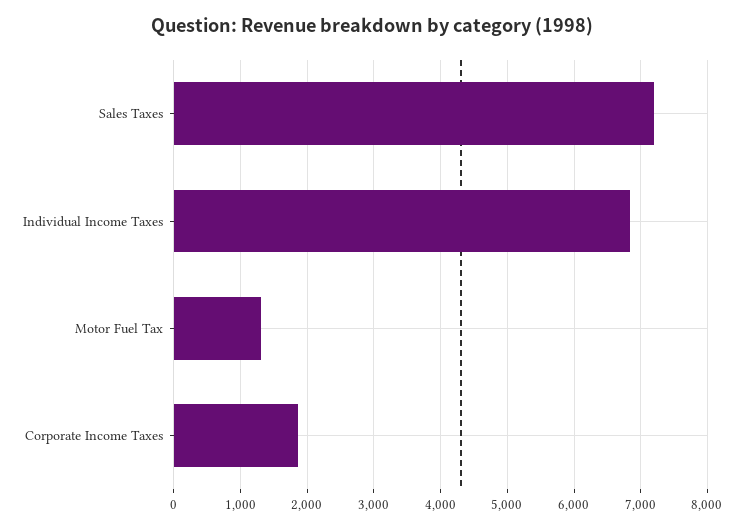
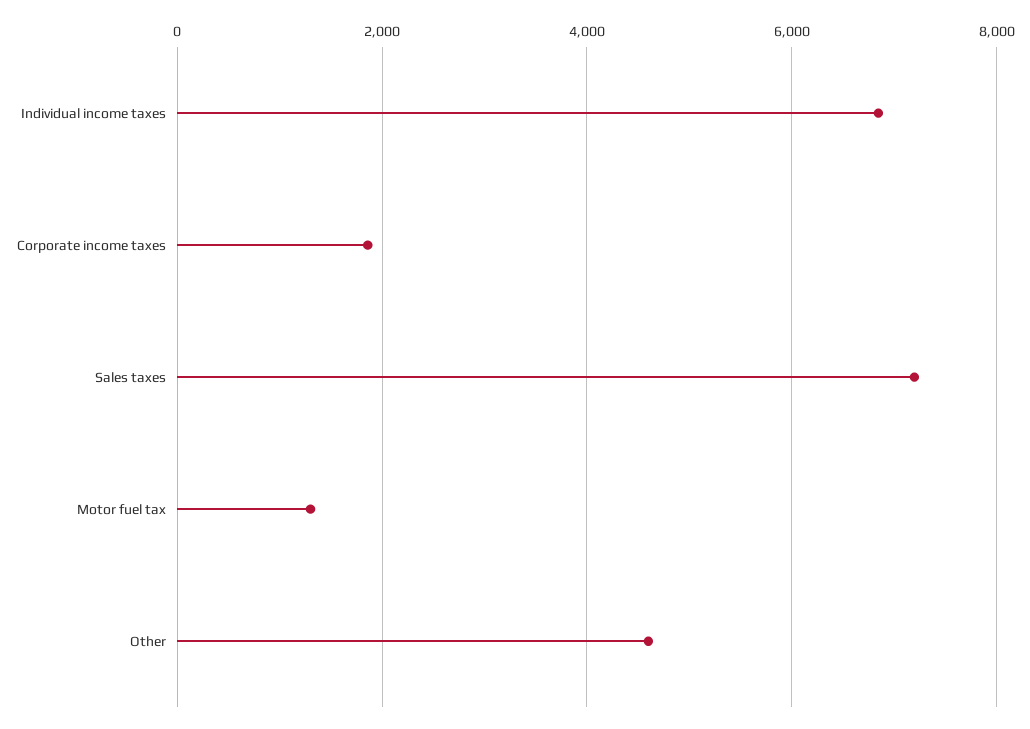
Other: none -> 4600

